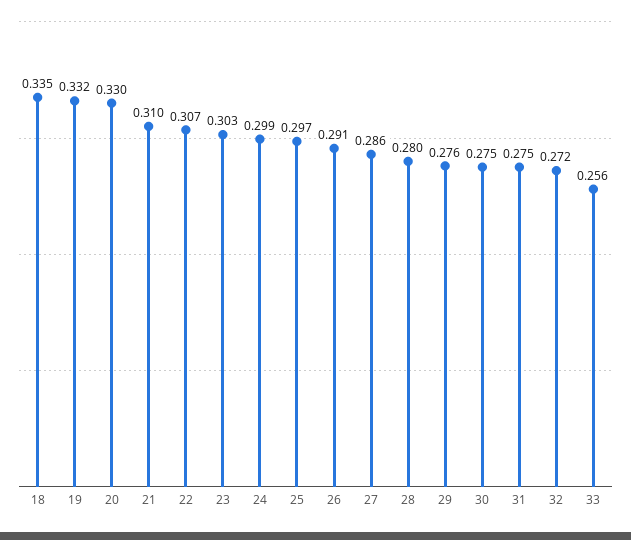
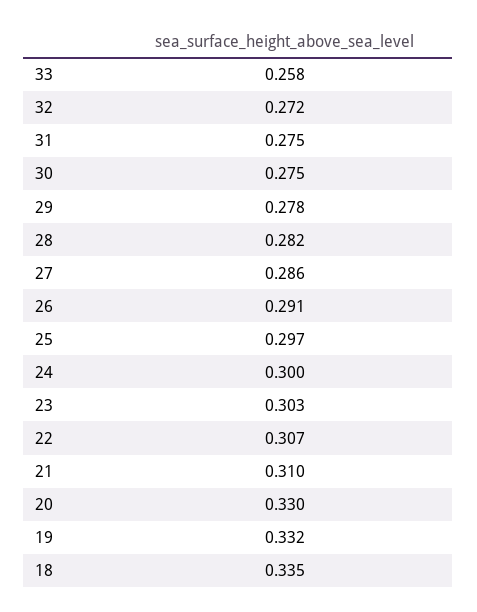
24: 0.299 -> 0.3
28: 0.28 -> 0.282
29: 0.276 -> 0.278
33: 0.256 -> 0.258

